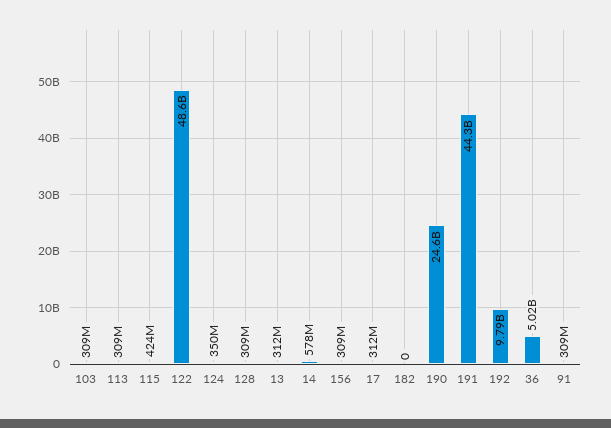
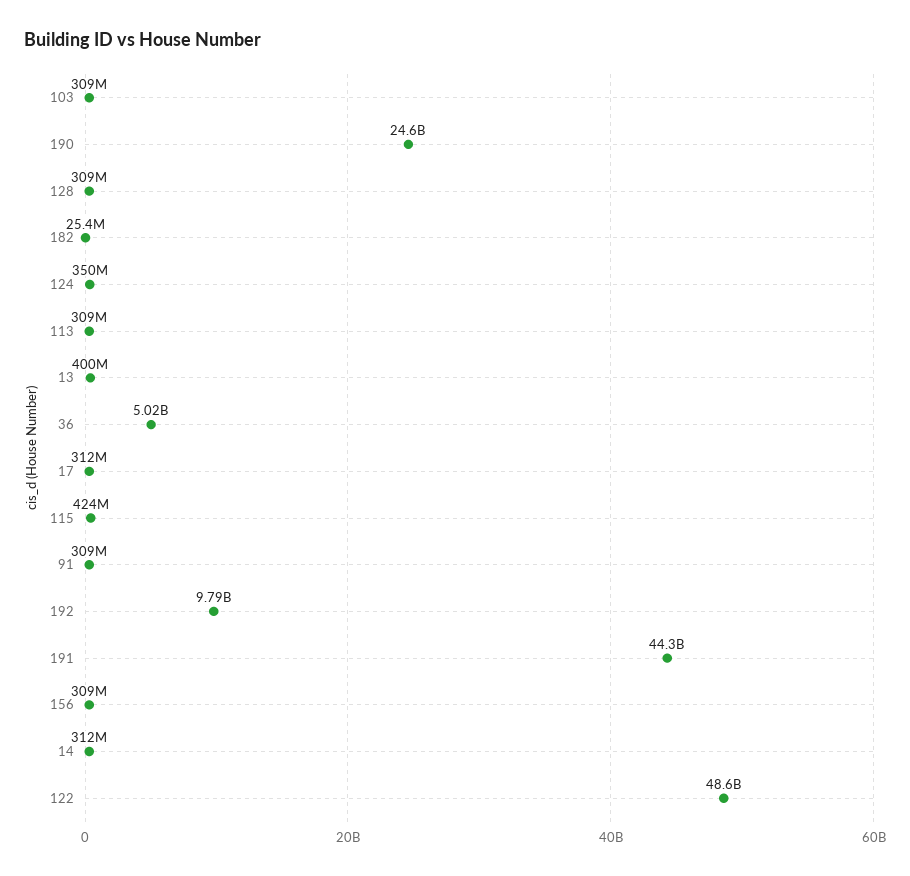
13: 312000000 -> 400000000
14: 578000000 -> 312000000
182: 0 -> 25400000

